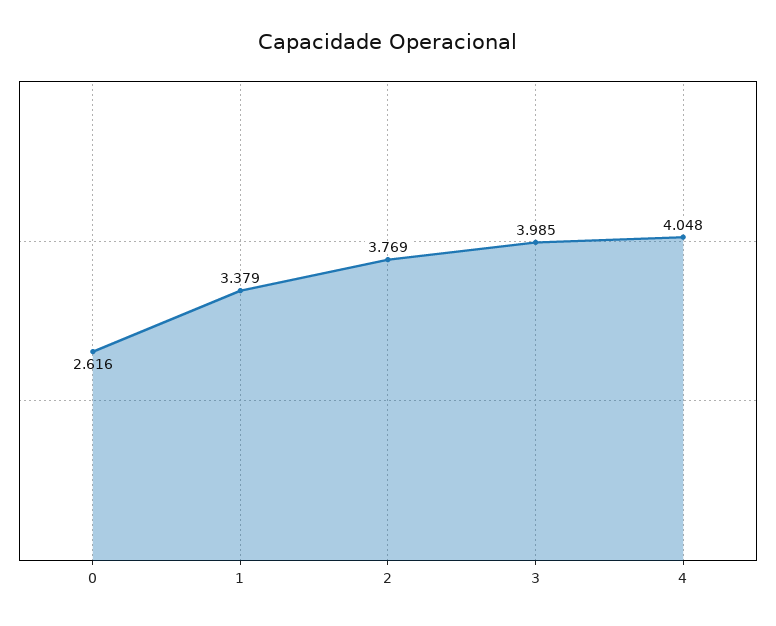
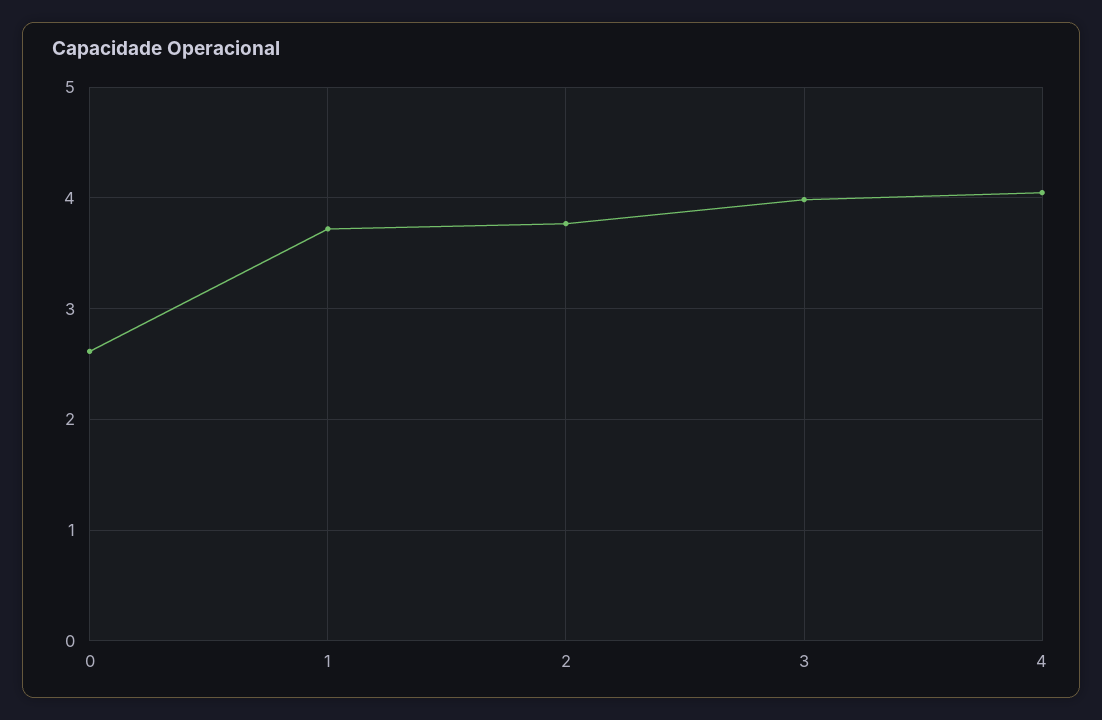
1: 3.379 -> 3.7

